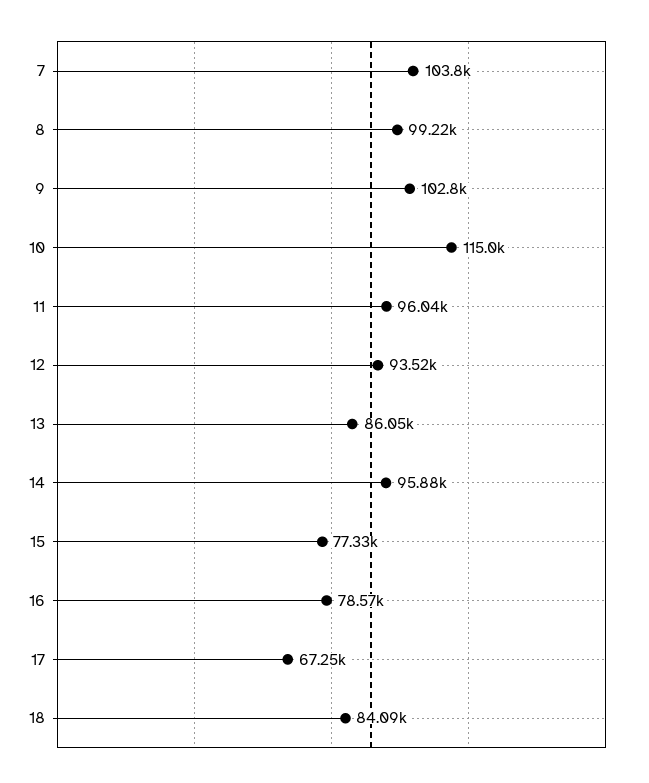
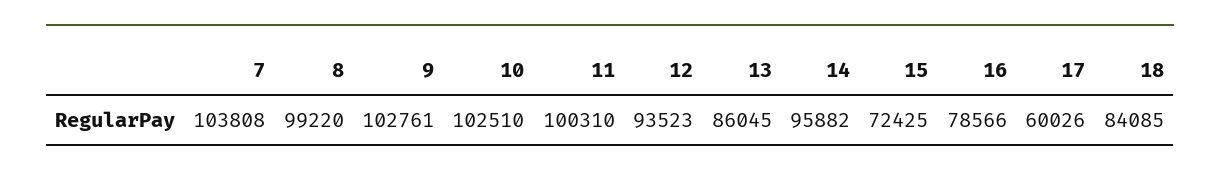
10: 115000 -> 102510
11: 96040 -> 100310
15: 77330 -> 72425
17: 67250 -> 60026

